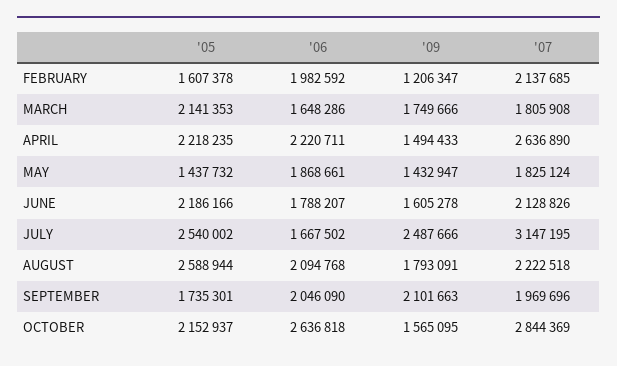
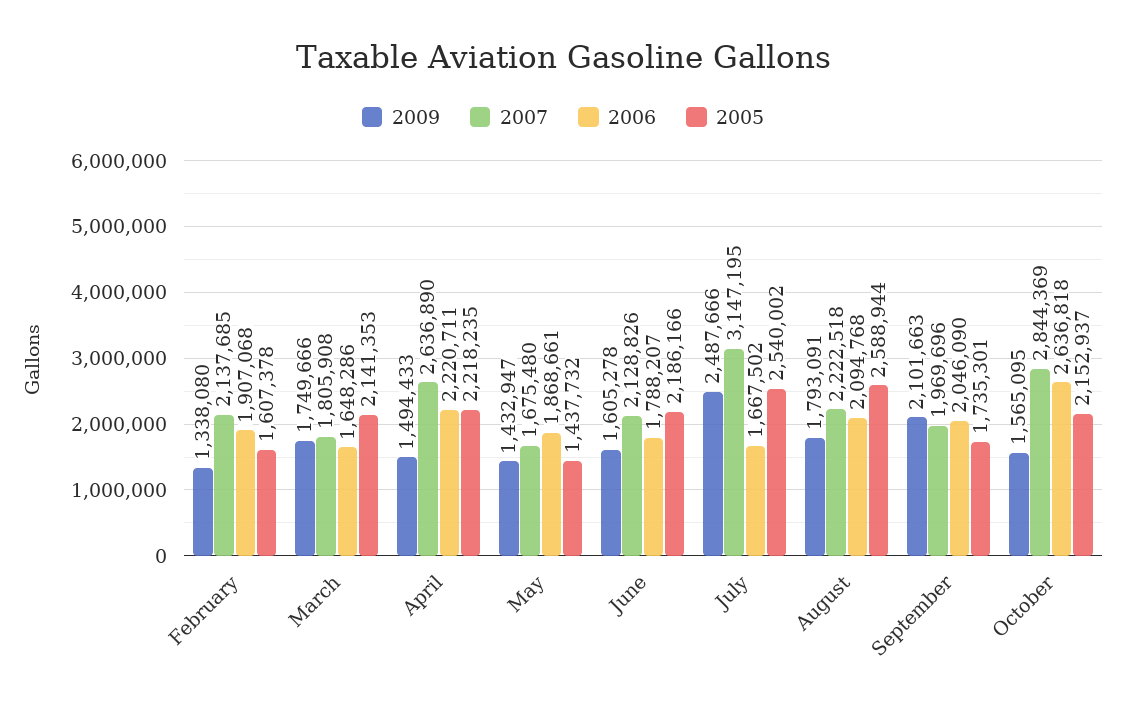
'06, FEBRUARY: 1982592 -> 1907068
'09, FEBRUARY: 1206347 -> 1338080
'07, MAY: 1825124 -> 1675480

